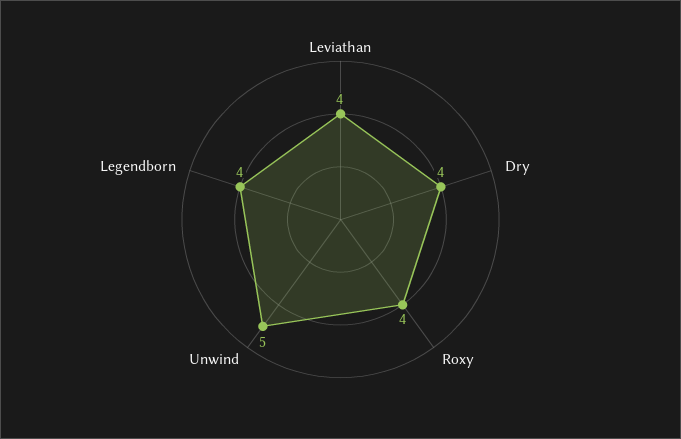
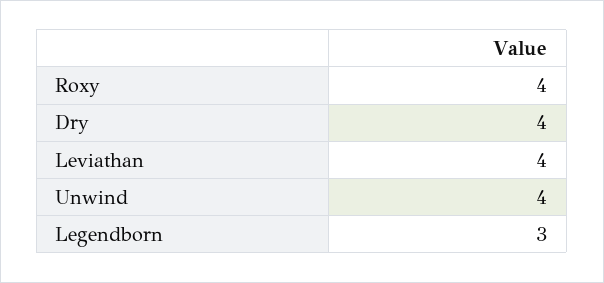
Unwind: 5 -> 4
Legendborn: 4 -> 3

